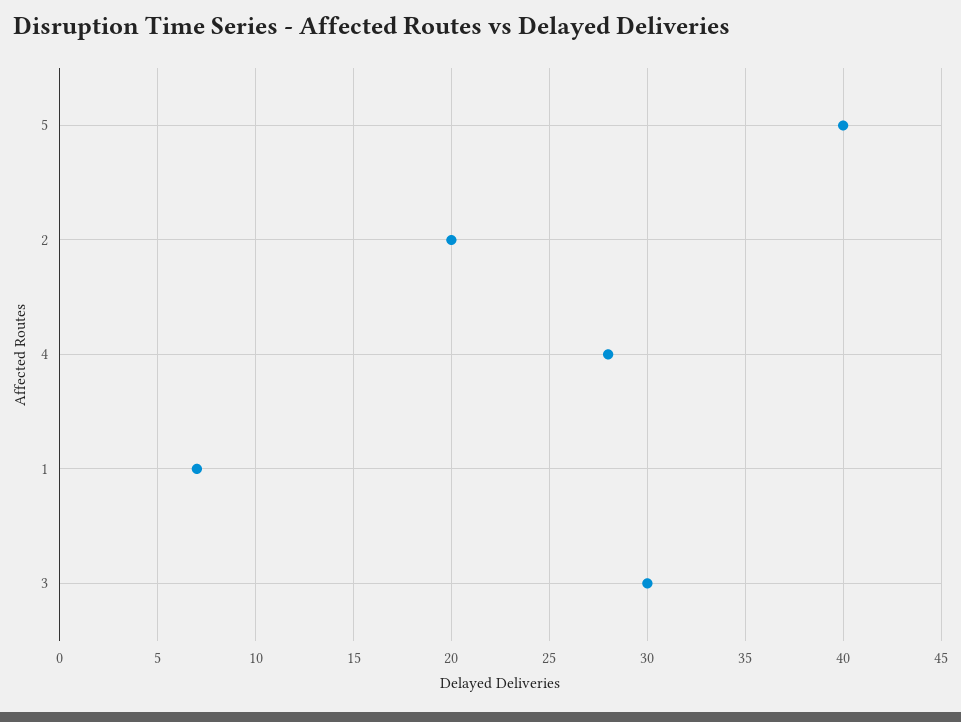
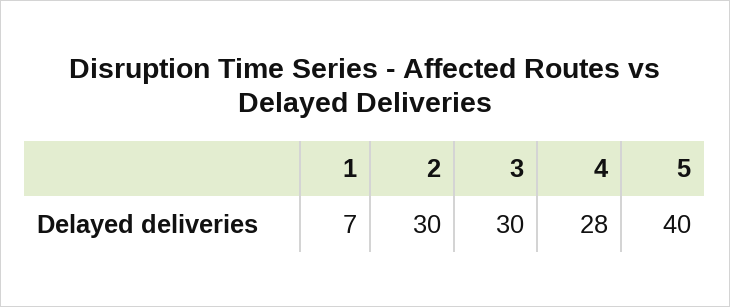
2: 20 -> 30

